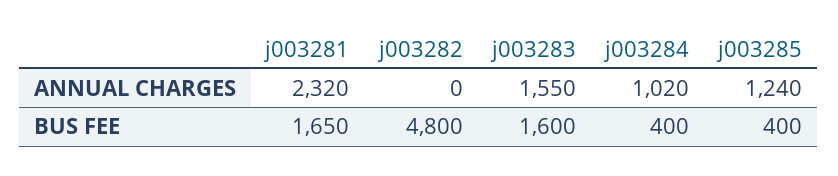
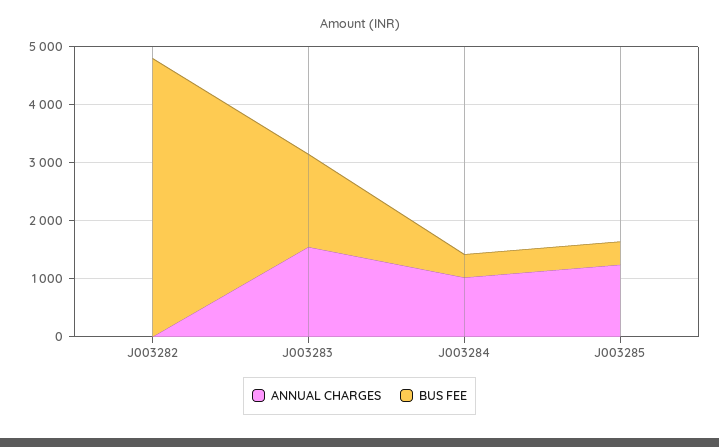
ANNUAL CHARGES, j003281: 2320 -> none
BUS FEE, j003281: 1650 -> none

